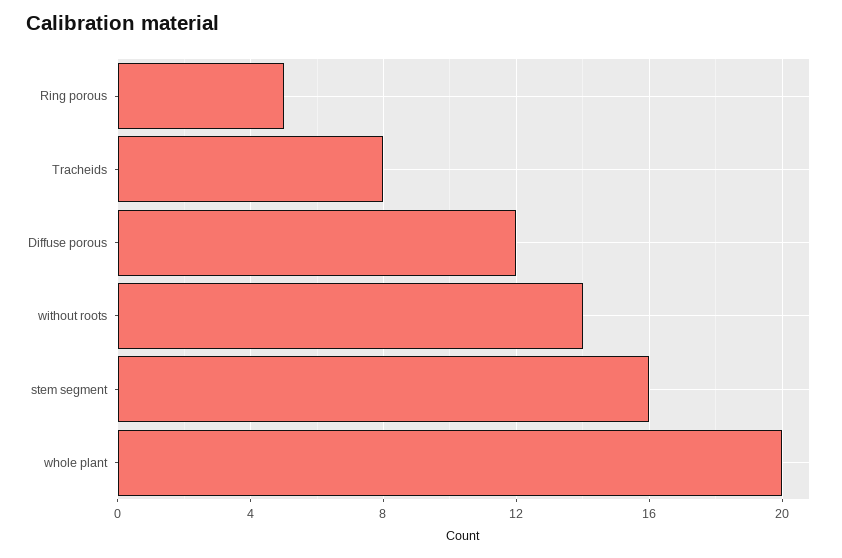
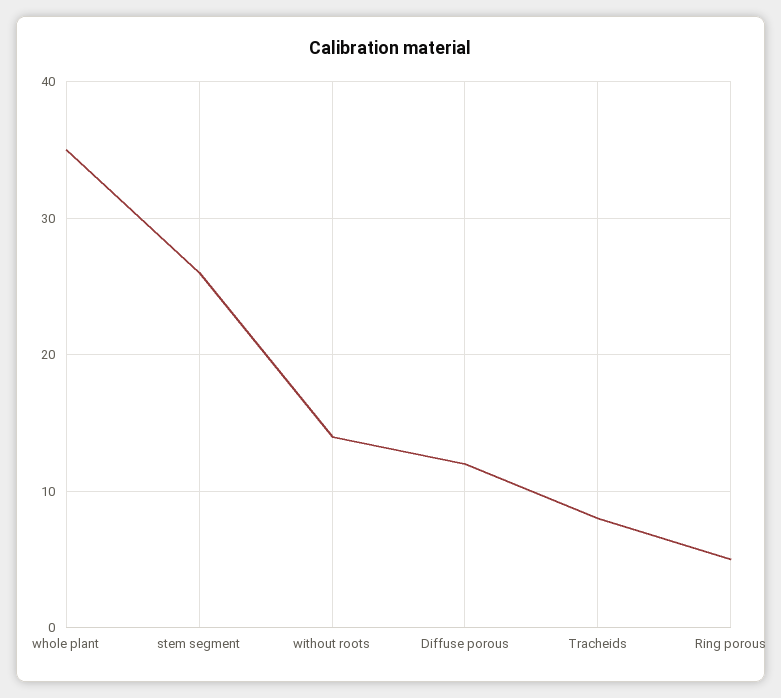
stem segment: 16 -> 26
whole plant: 20 -> 35

